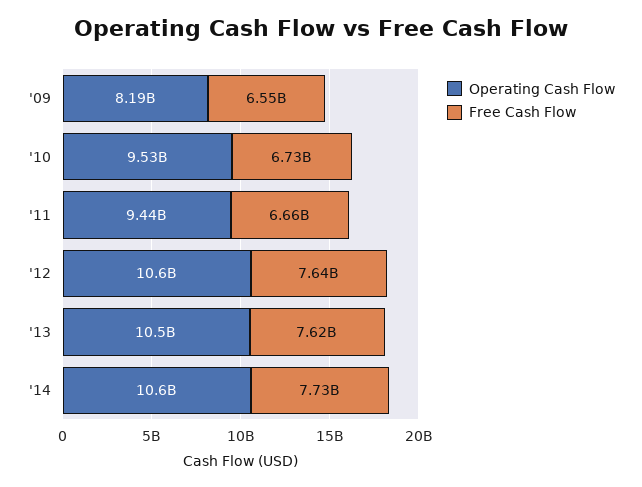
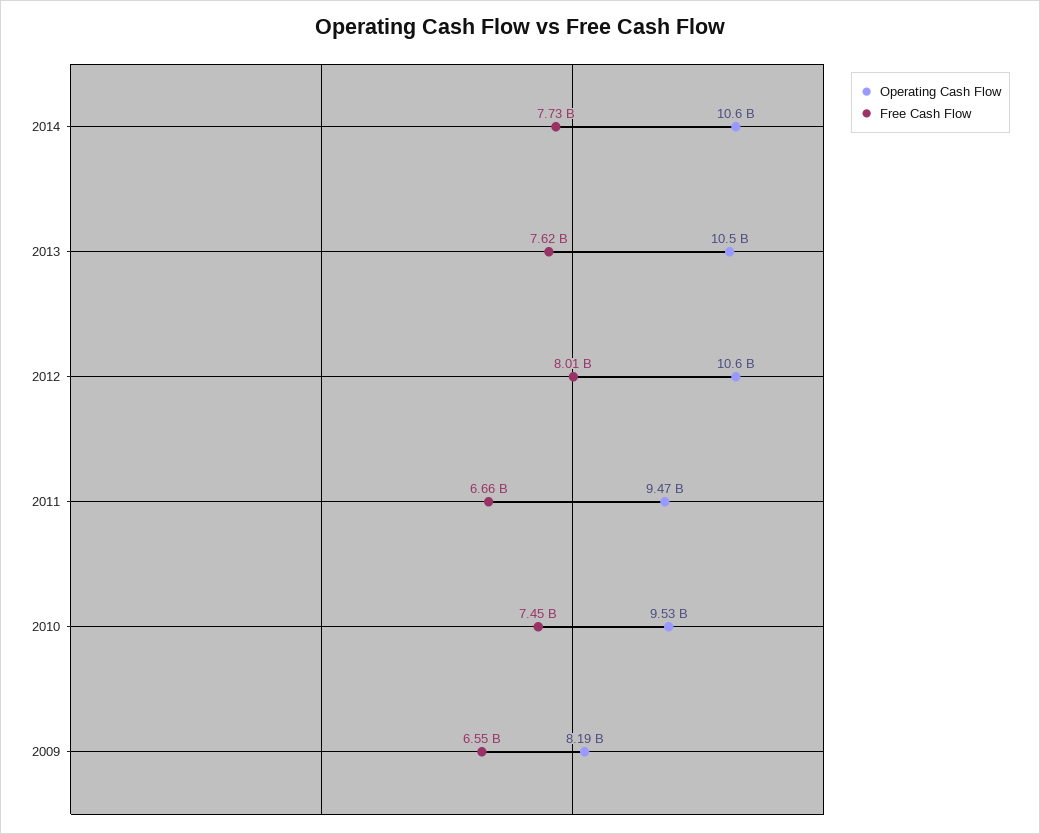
Free Cash Flow, '10: 6730000000 -> 7450000000
Operating Cash Flow, '11: 9440000000 -> 9470000000
Free Cash Flow, '12: 7640000000 -> 8010000000

